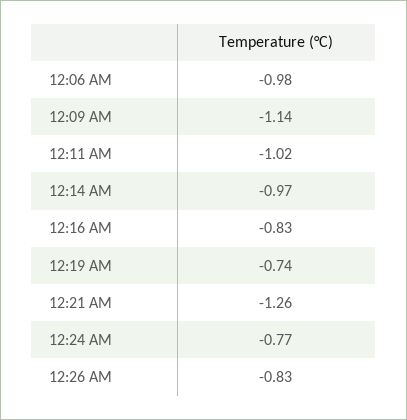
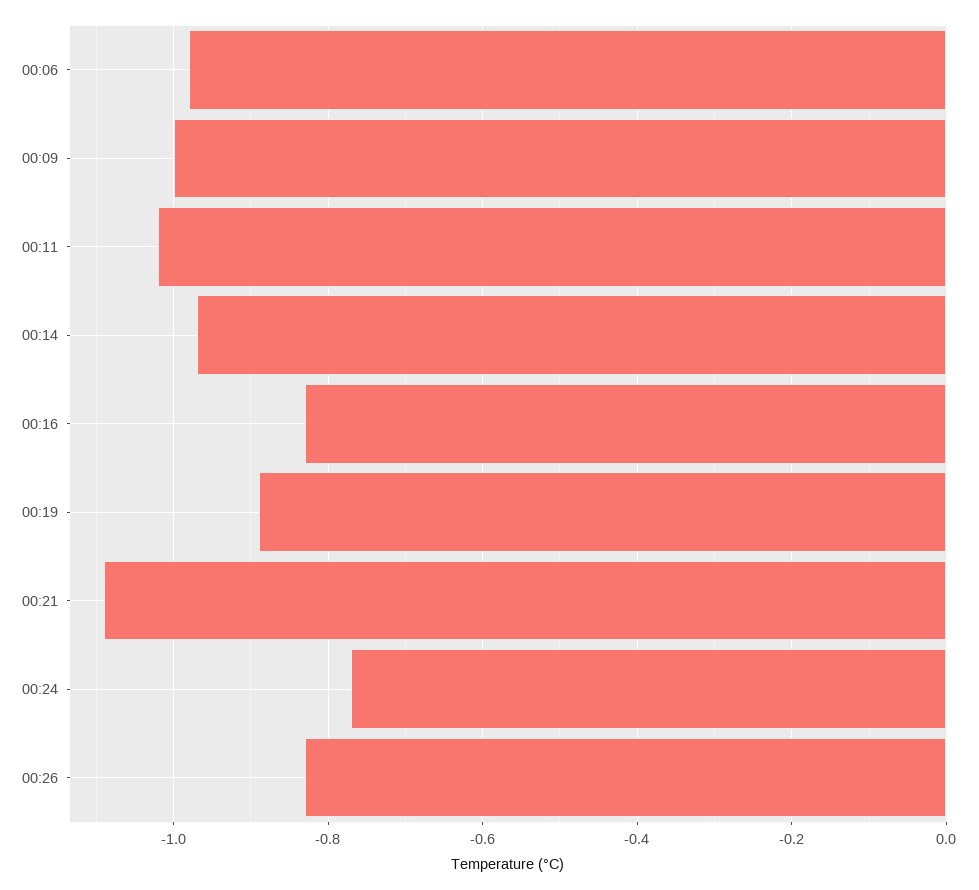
12:09 AM: -1.14 -> -1
12:19 AM: -0.74 -> -0.9
12:21 AM: -1.26 -> -1.1

